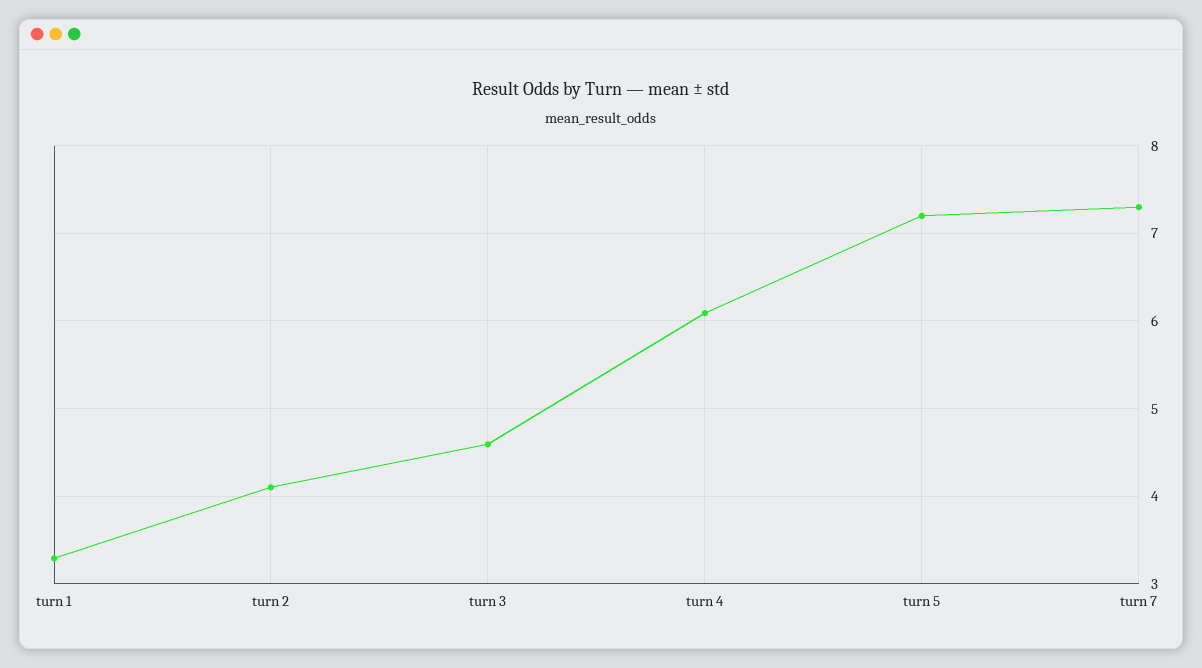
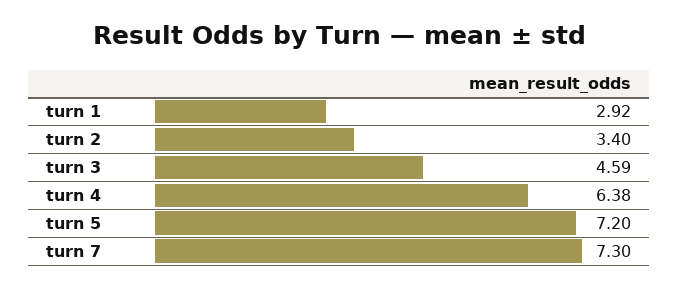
turn 1: 3.3 -> 2.92
turn 2: 4.1 -> 3.4
turn 4: 6.1 -> 6.38

